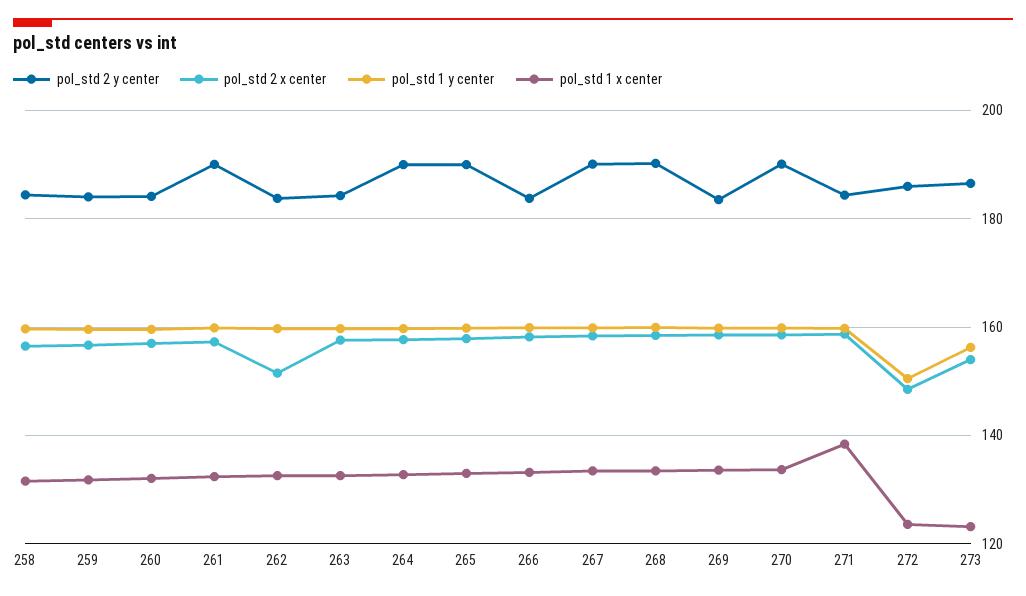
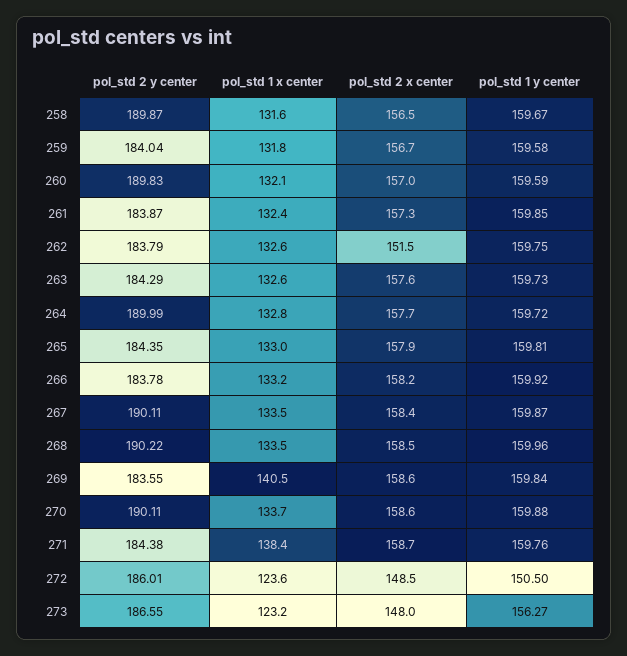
pol_std 2 y center, 258: 184 -> 189.87
pol_std 2 y center, 260: 184 -> 189.83
pol_std 2 y center, 261: 190 -> 183.87
pol_std 2 y center, 265: 190 -> 184.35
pol_std 1 x center, 269: 134 -> 140.5
pol_std 2 x center, 273: 154 -> 148

